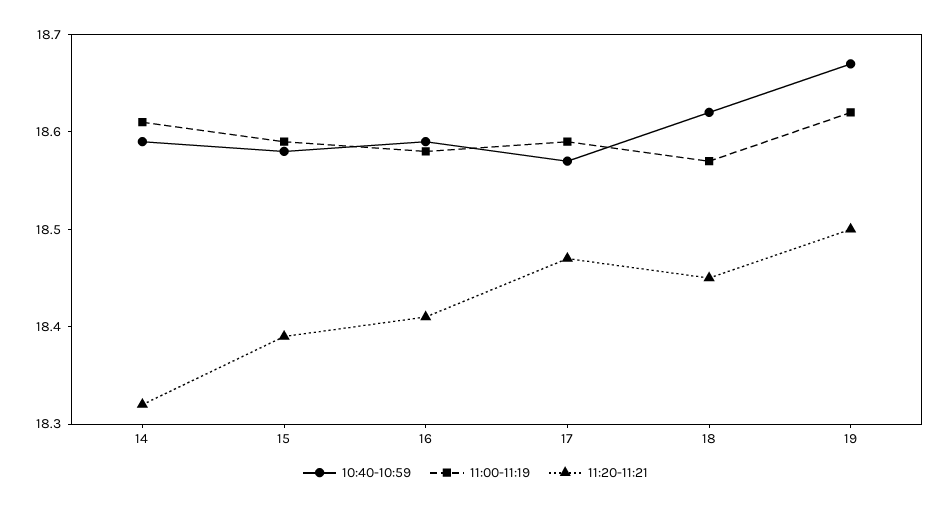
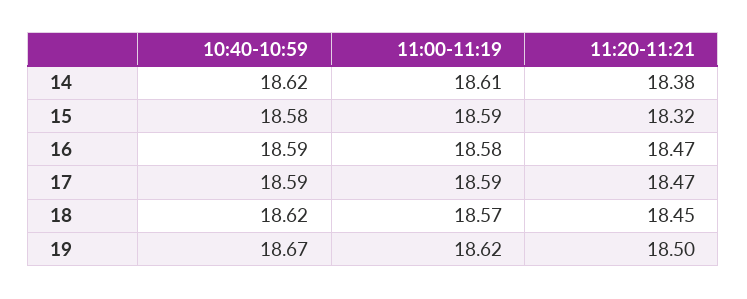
10:40-10:59, 14: 18.59 -> 18.62
11:20-11:21, 14: 18.32 -> 18.38
11:20-11:21, 15: 18.39 -> 18.32
11:20-11:21, 16: 18.41 -> 18.47
10:40-10:59, 17: 18.57 -> 18.59

